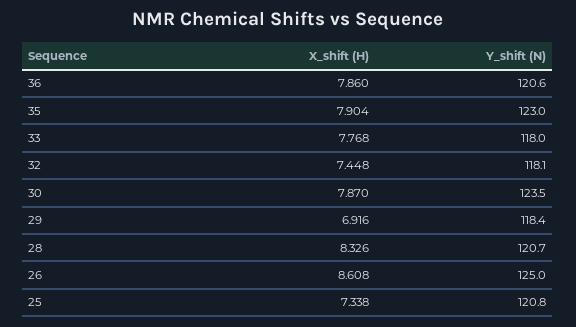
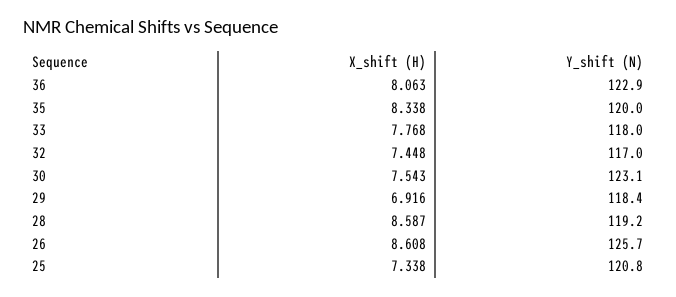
X_shift (H), 36: 7.86 -> 8.063
Y_shift (N), 36: 120.6 -> 122.9
X_shift (H), 35: 7.904 -> 8.338
Y_shift (N), 35: 123 -> 120
Y_shift (N), 32: 118.1 -> 117
X_shift (H), 30: 7.87 -> 7.543
Y_shift (N), 30: 123.5 -> 123.1
X_shift (H), 28: 8.326 -> 8.587
Y_shift (N), 28: 120.7 -> 119.2
Y_shift (N), 26: 125 -> 125.7

